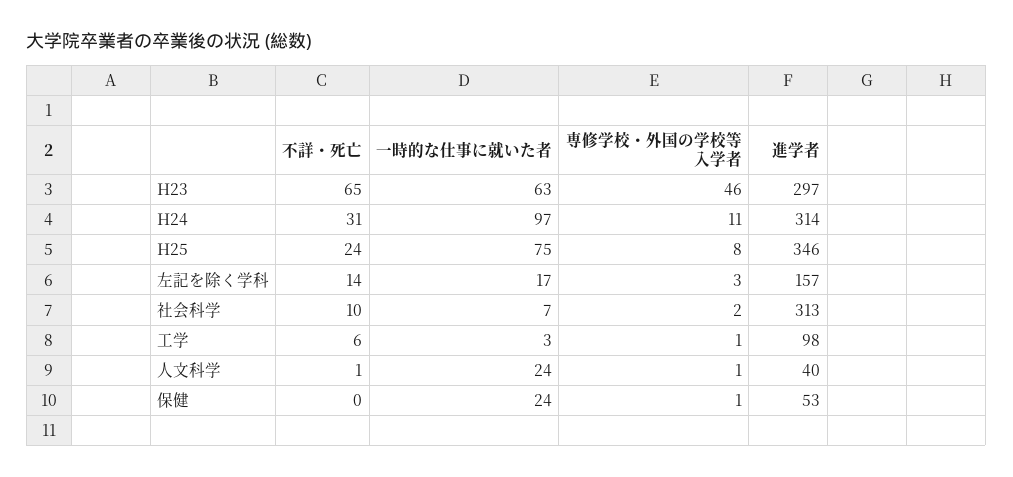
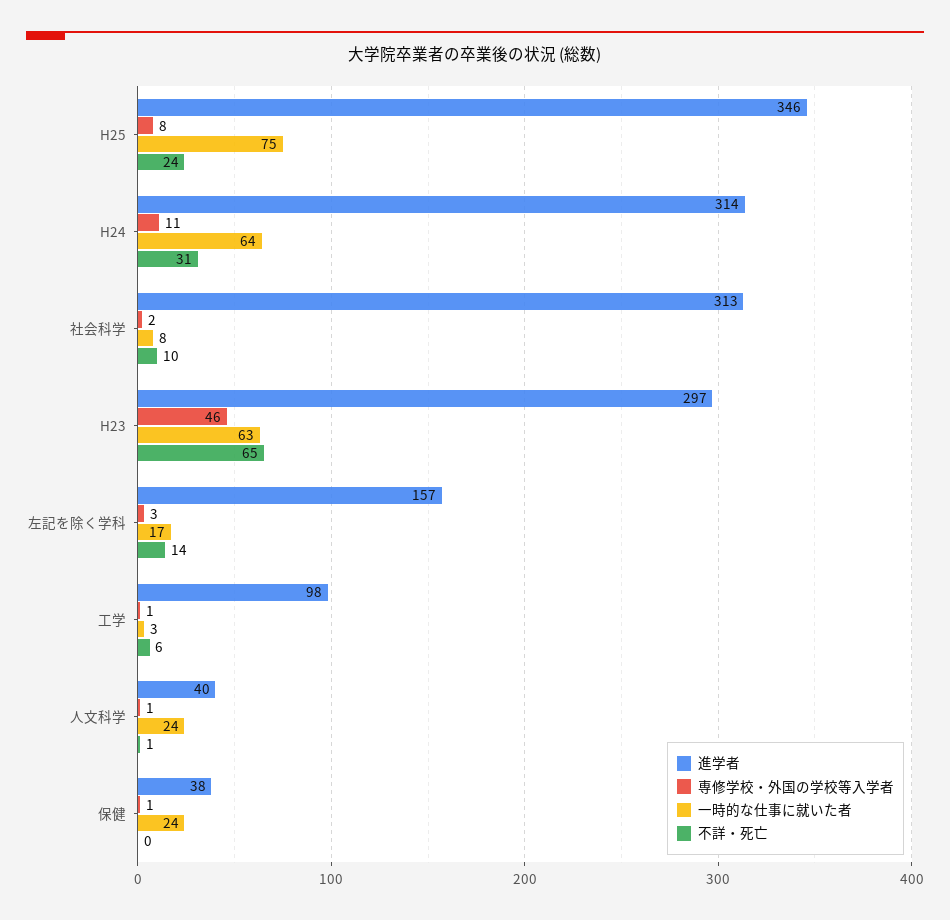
一時的な仕事に就いた者, H24: 97 -> 64
一時的な仕事に就いた者, 社会科学: 7 -> 8
進学者, 保健: 53 -> 38

